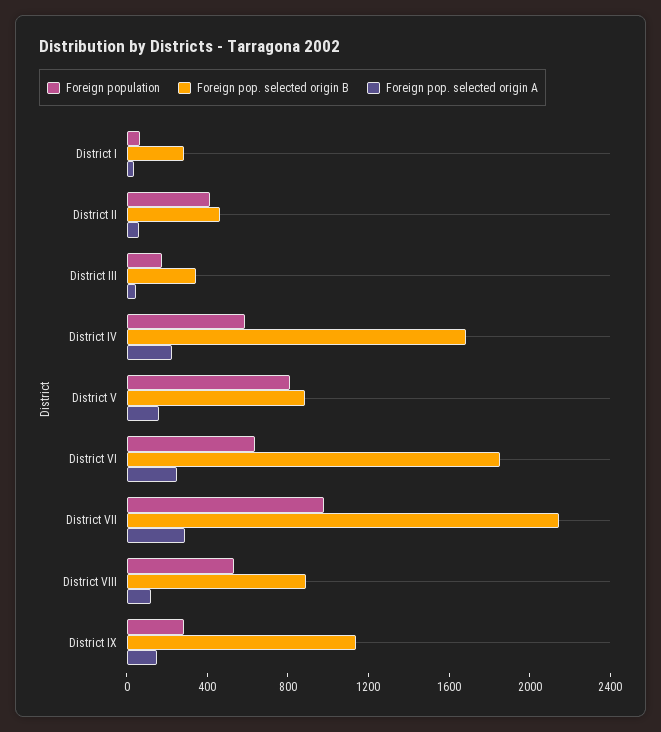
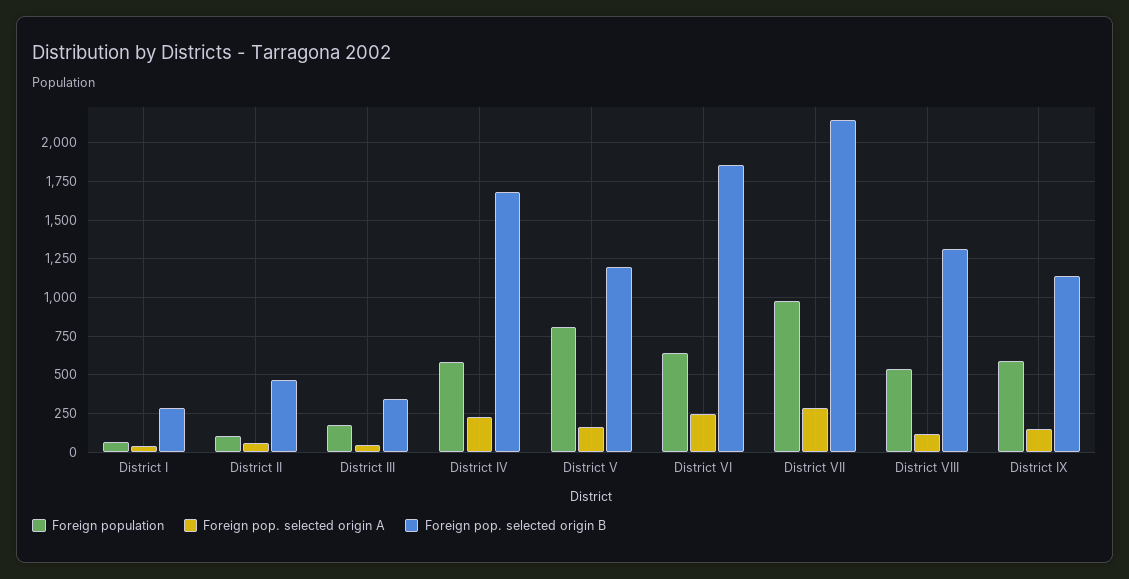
Foreign population, District II: 400 -> 100
Foreign pop. selected origin B, District V: 900 -> 1200
Foreign pop. selected origin B, District VIII: 900 -> 1300
Foreign population, District IX: 300 -> 600

